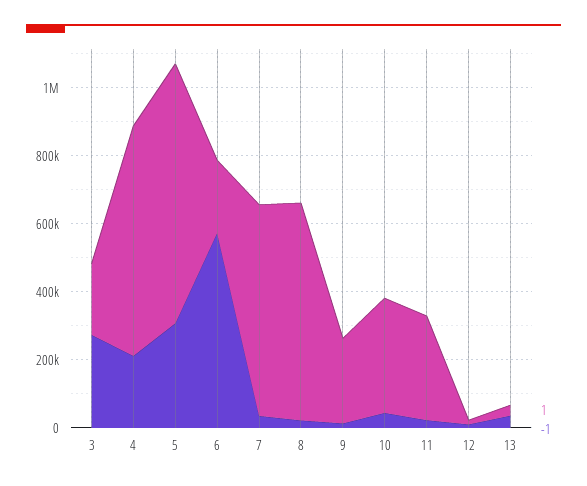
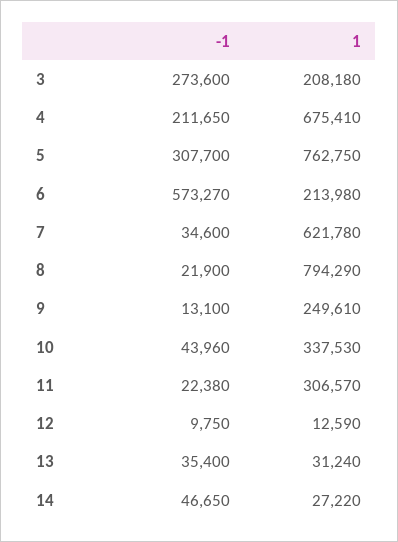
1, 8: 650000 -> 794290
-1, 14: none -> 46650
1, 14: none -> 27220

